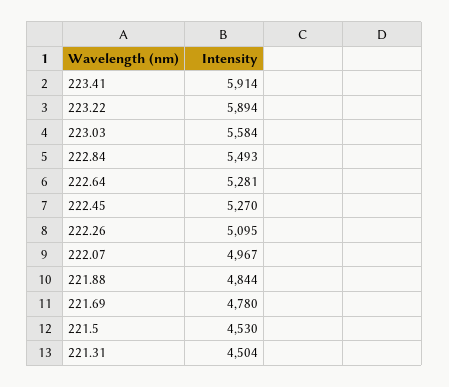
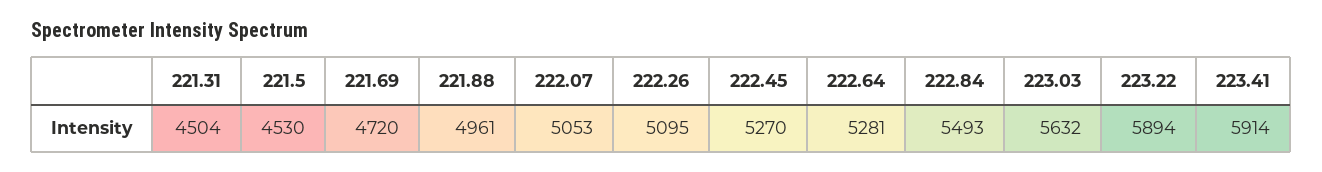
223.03: 5584 -> 5632
222.07: 4967 -> 5053
221.88: 4844 -> 4961
221.69: 4780 -> 4720

